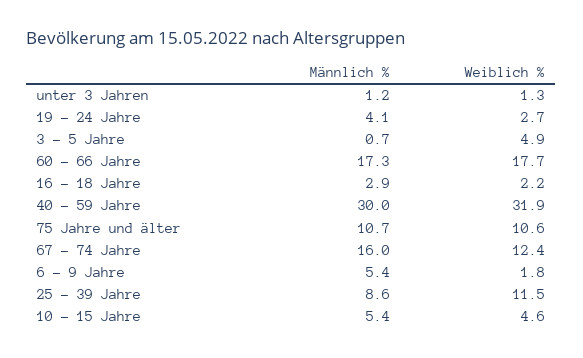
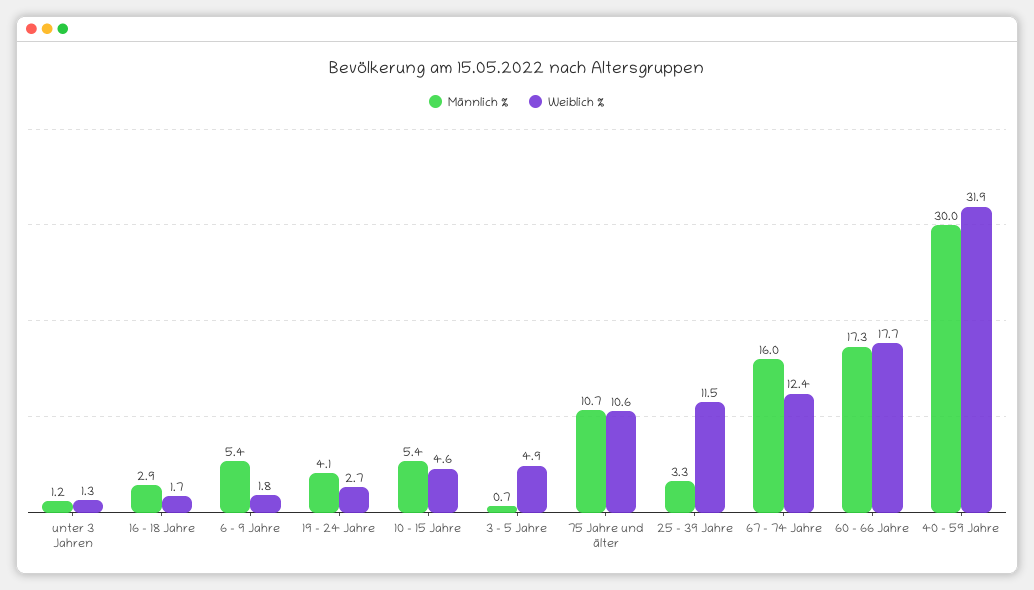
Weiblich %, 16 - 18 Jahre: 2.2 -> 1.7
Männlich %, 25 - 39 Jahre: 8.6 -> 3.3

